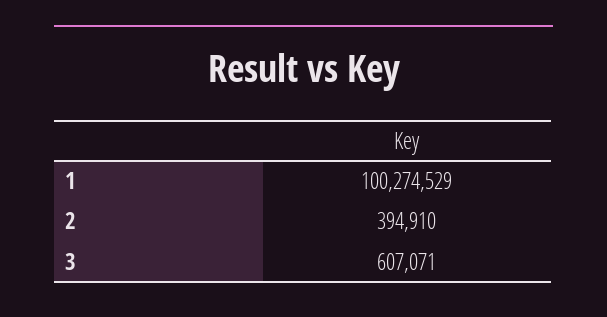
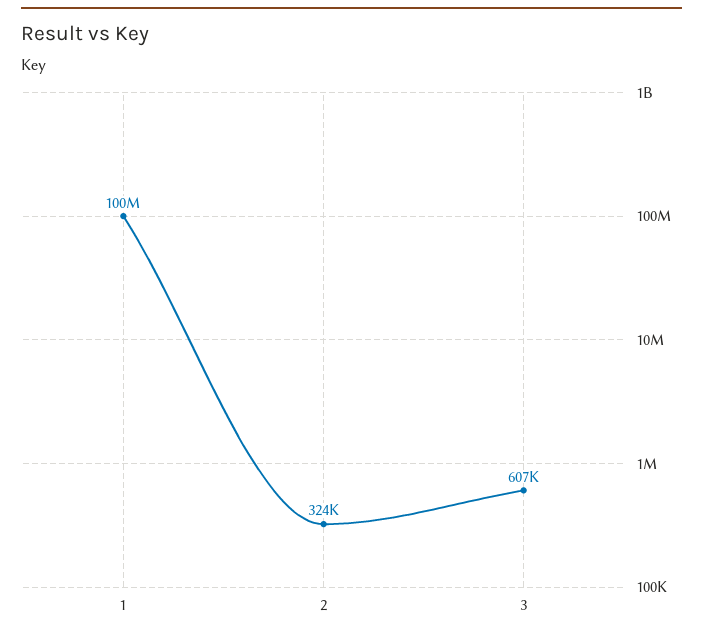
2: 394910 -> 324000

